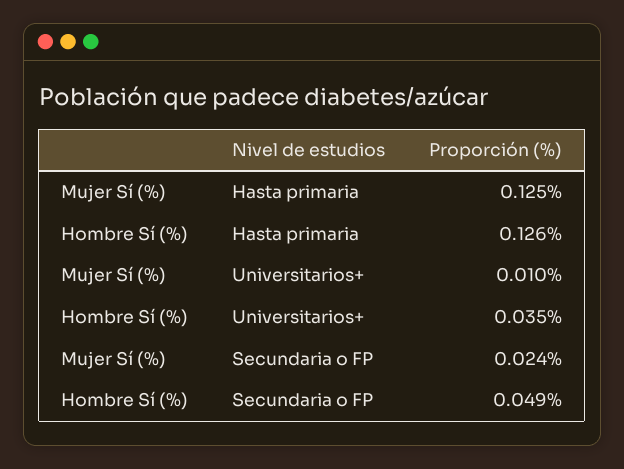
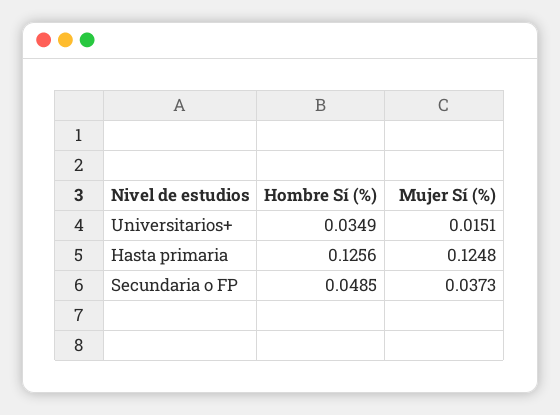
Mujer Sí (%), Universitarios+: 0.01 -> 0.0151
Mujer Sí (%), Secundaria o FP: 0.024 -> 0.0373

